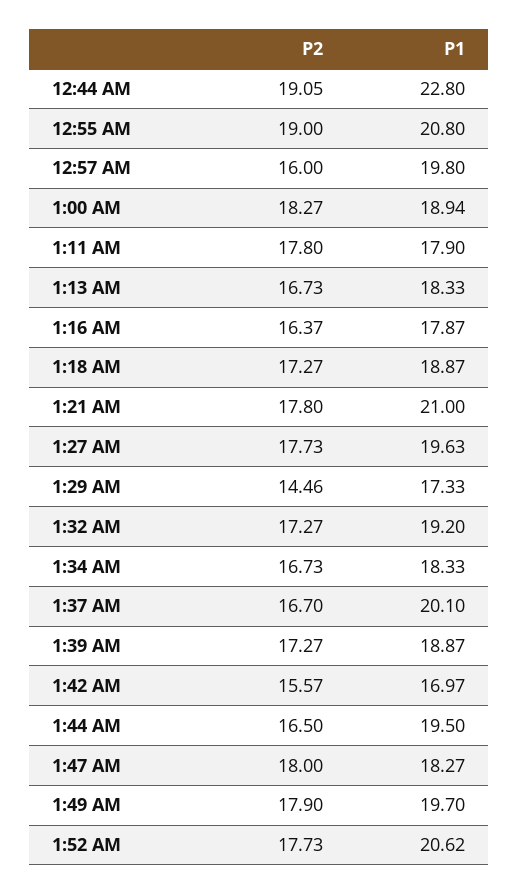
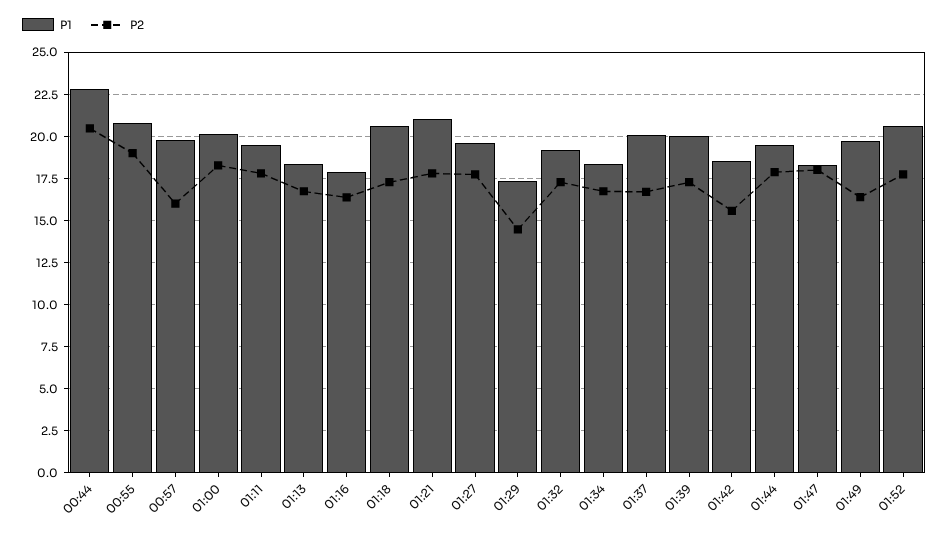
P2, 12:44 AM: 19.05 -> 20.5
P1, 1:00 AM: 18.94 -> 20
P1, 1:11 AM: 17.9 -> 19.5
P1, 1:18 AM: 18.87 -> 20.5
P1, 1:39 AM: 18.87 -> 20
P1, 1:42 AM: 16.97 -> 18.5
P2, 1:44 AM: 16.5 -> 18
P2, 1:49 AM: 17.9 -> 16.5

